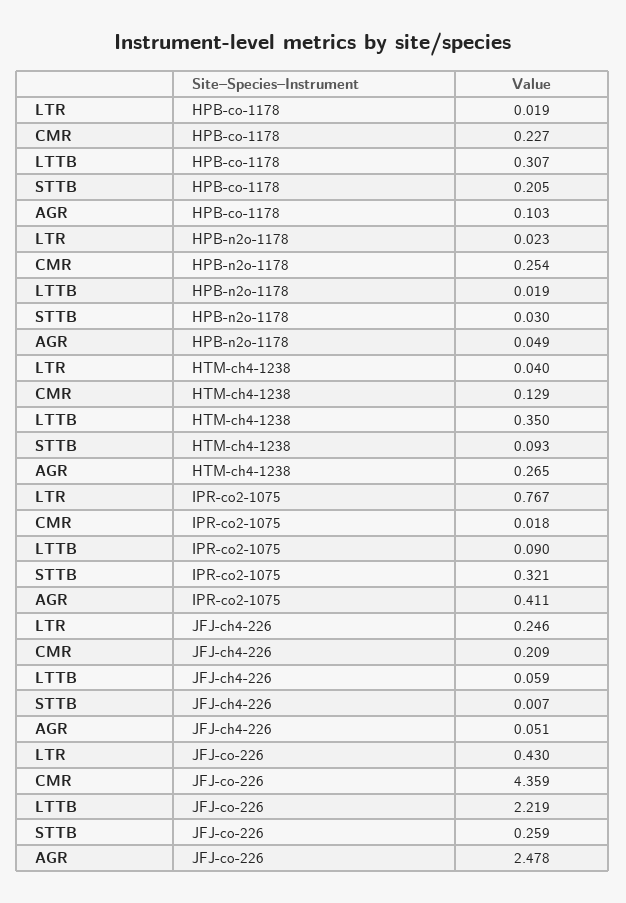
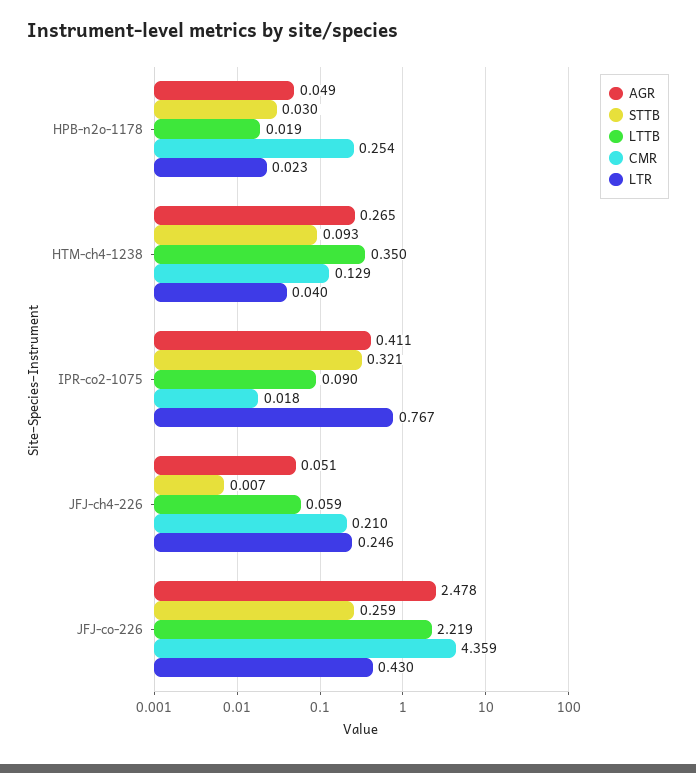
LTR, HPB-co-1178: 0.019 -> none
CMR, HPB-co-1178: 0.227 -> none
LTTB, HPB-co-1178: 0.307 -> none
STTB, HPB-co-1178: 0.205 -> none
AGR, HPB-co-1178: 0.103 -> none
CMR, JFJ-ch4-226: 0.209 -> 0.21

